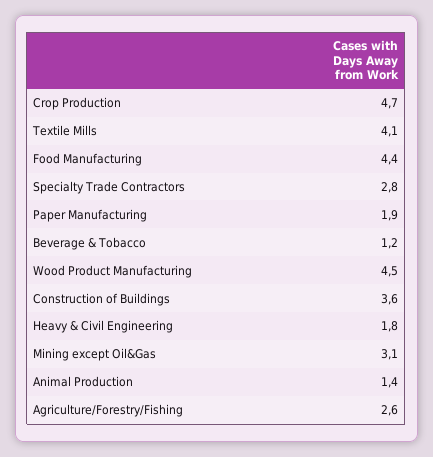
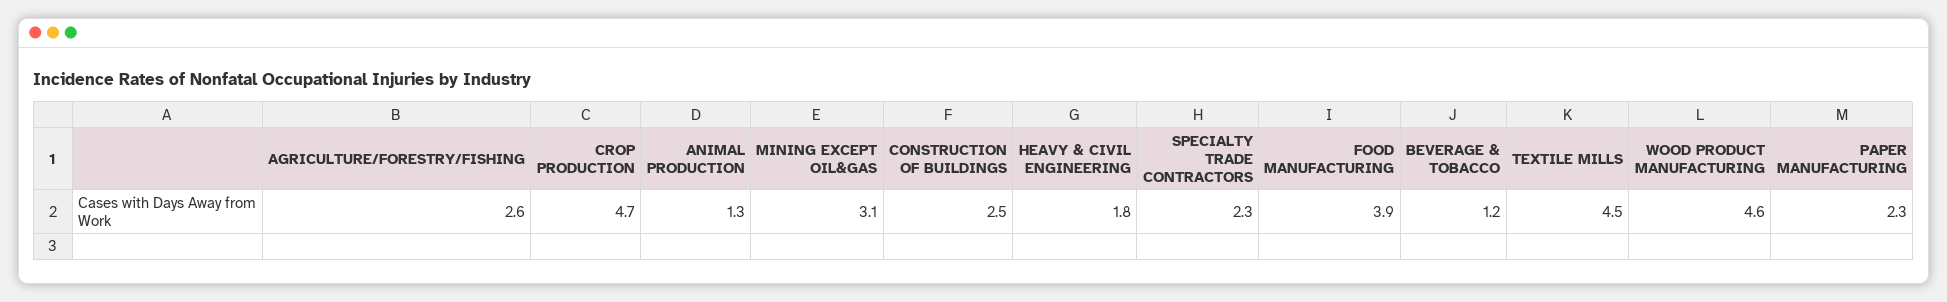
Textile Mills: 4.1 -> 4.5
Food Manufacturing: 4.4 -> 3.9
Specialty Trade Contractors: 2.8 -> 2.3
Paper Manufacturing: 1.9 -> 2.3
Wood Product Manufacturing: 4.5 -> 4.6
Construction of Buildings: 3.6 -> 2.5
Animal Production: 1.4 -> 1.3

